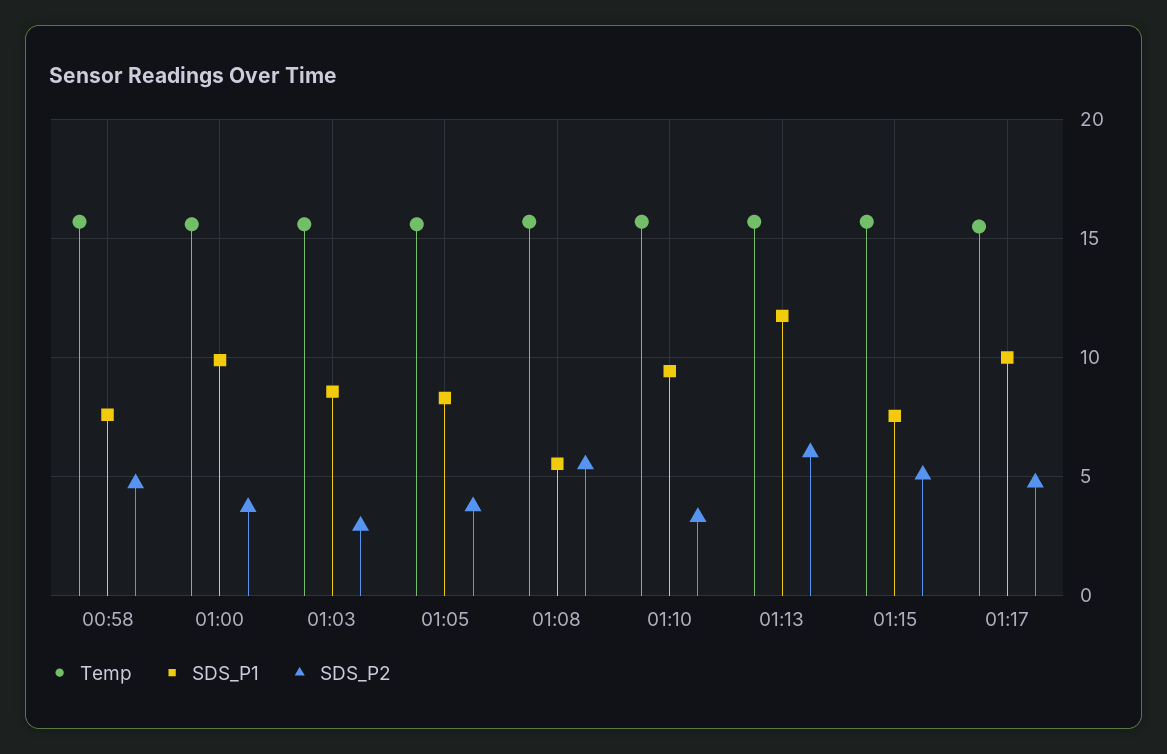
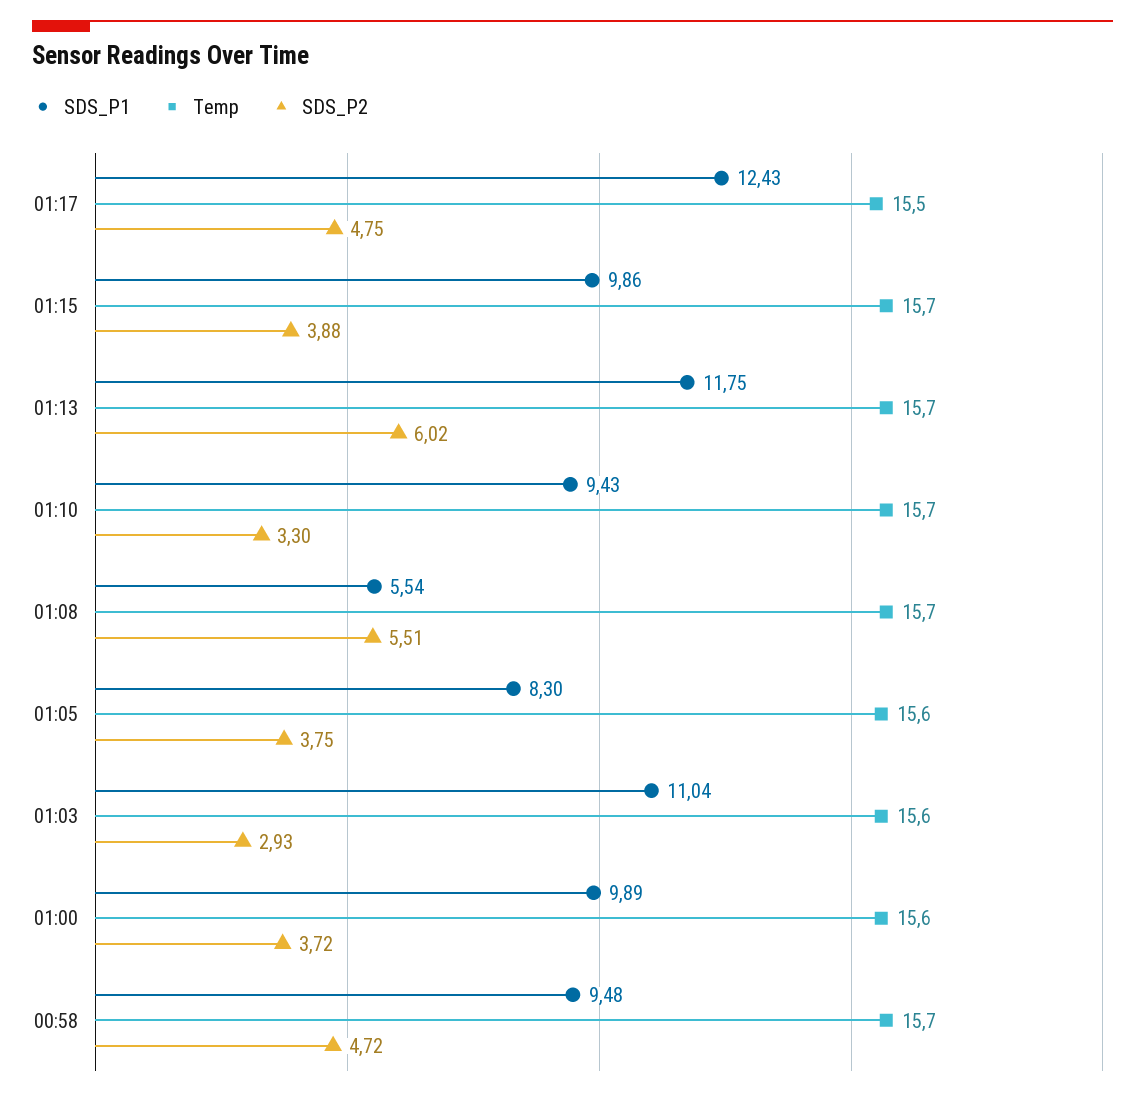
SDS_P1, 00:58: 7.5 -> 9.48
SDS_P1, 01:03: 8.5 -> 11.04
SDS_P1, 01:15: 7.5 -> 9.86
SDS_P2, 01:15: 5 -> 3.88
SDS_P1, 01:17: 10 -> 12.43

